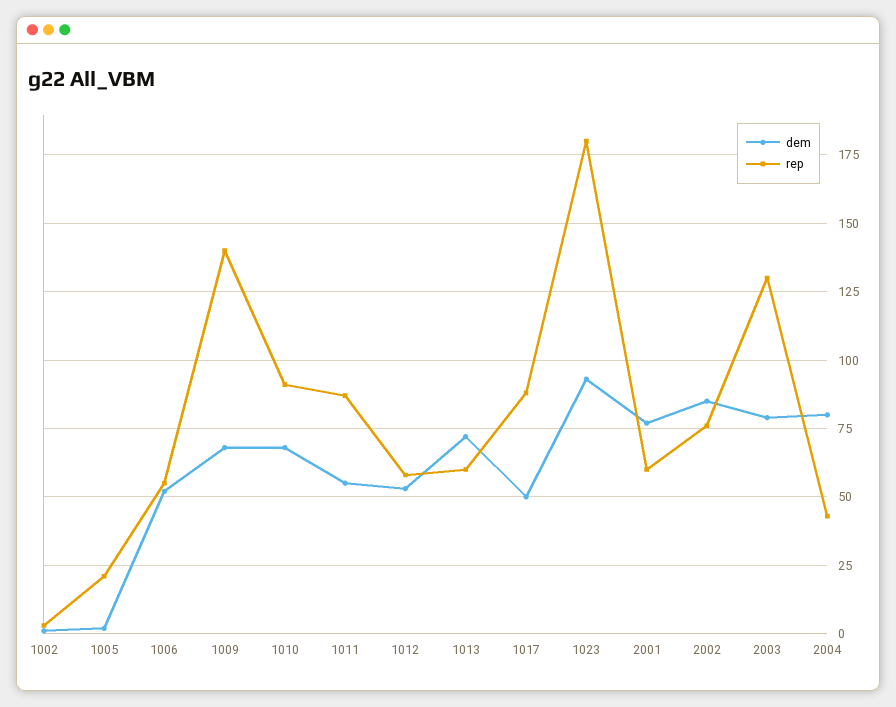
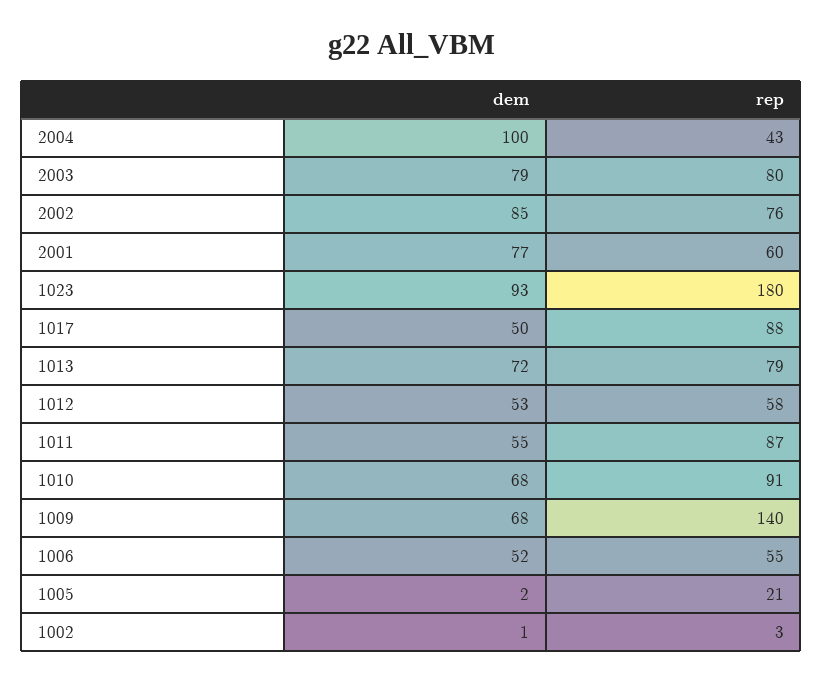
rep, 1013: 60 -> 79
rep, 2003: 130 -> 80
dem, 2004: 80 -> 100

